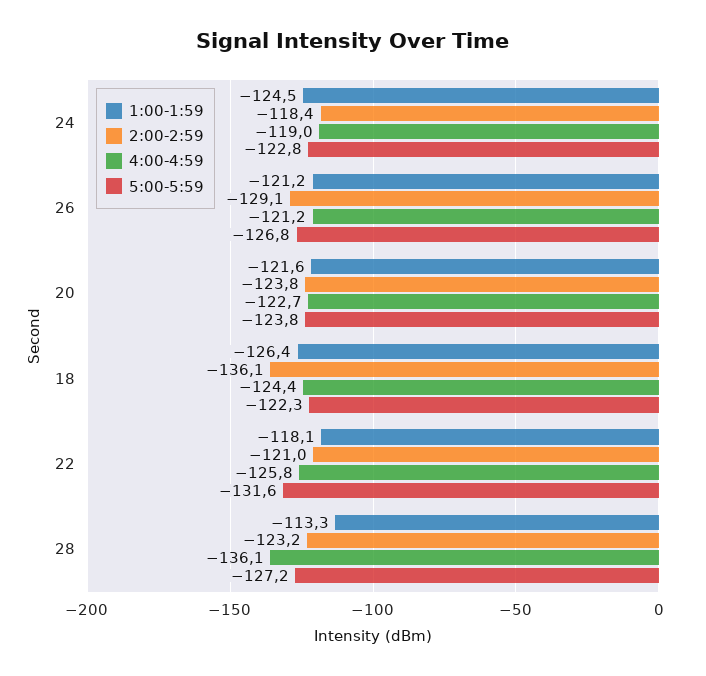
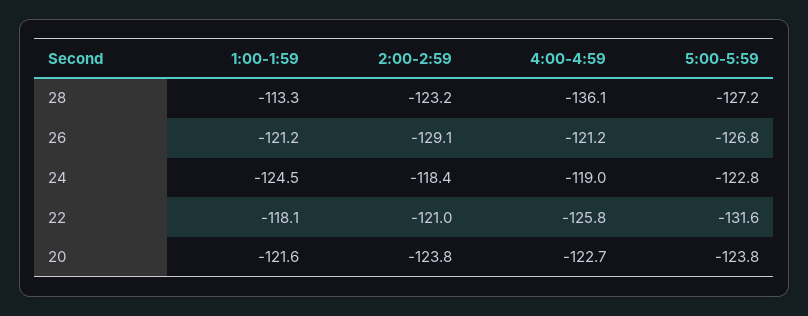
1:00-1:59, 18: -126.4 -> none
2:00-2:59, 18: -136.1 -> none
4:00-4:59, 18: -124.4 -> none
5:00-5:59, 18: -122.3 -> none

